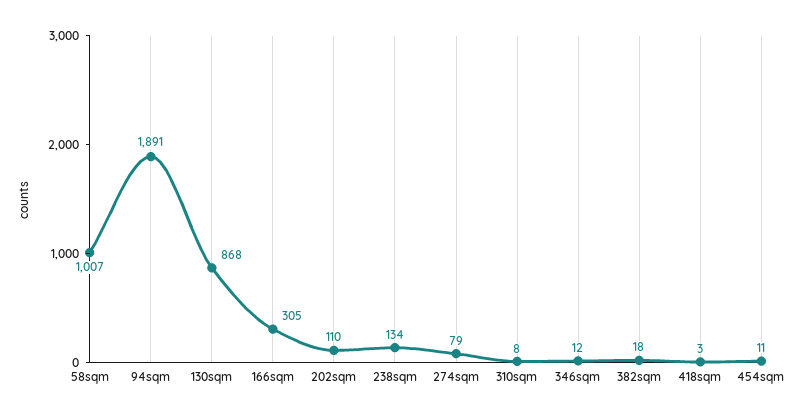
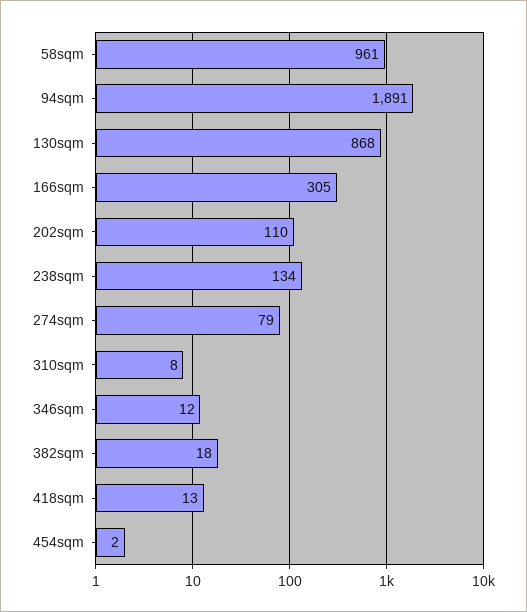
58sqm: 1007 -> 961
418sqm: 3 -> 13
454sqm: 11 -> 2

